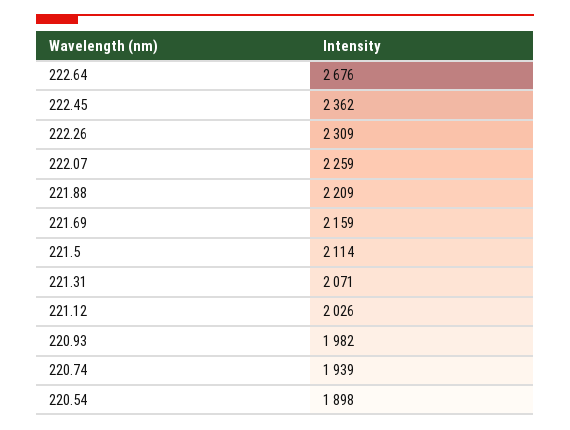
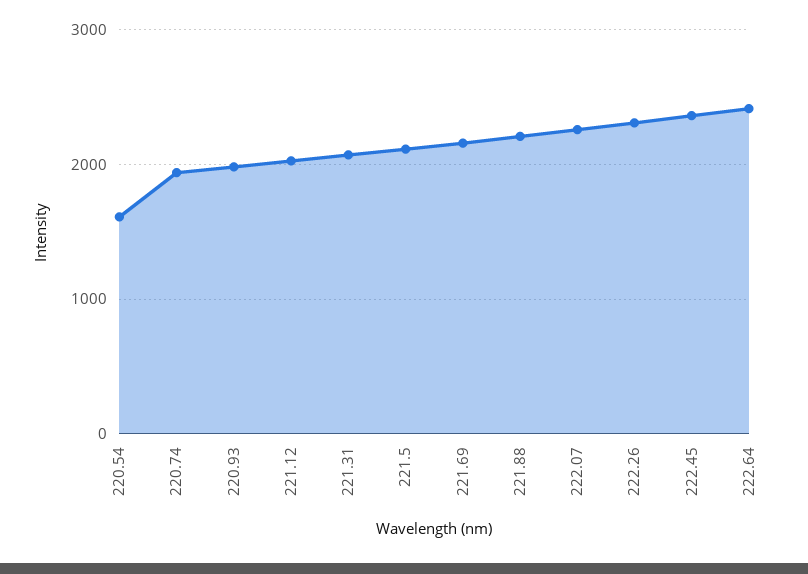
222.64: 2676 -> 2400
220.54: 1898 -> 1600

